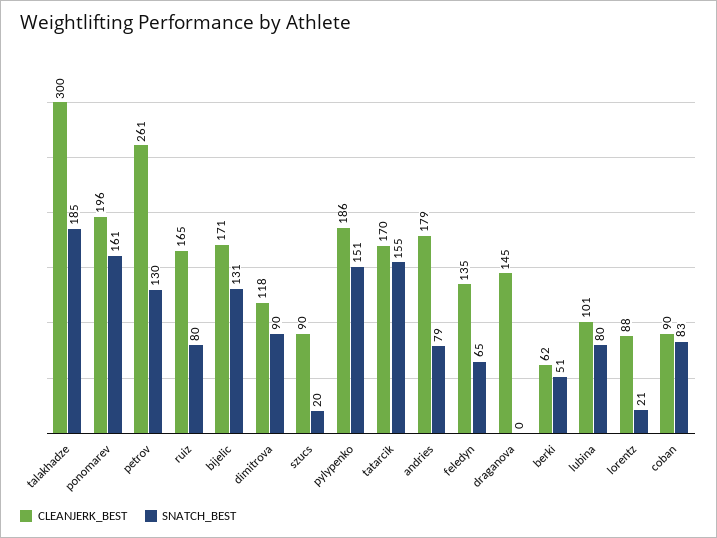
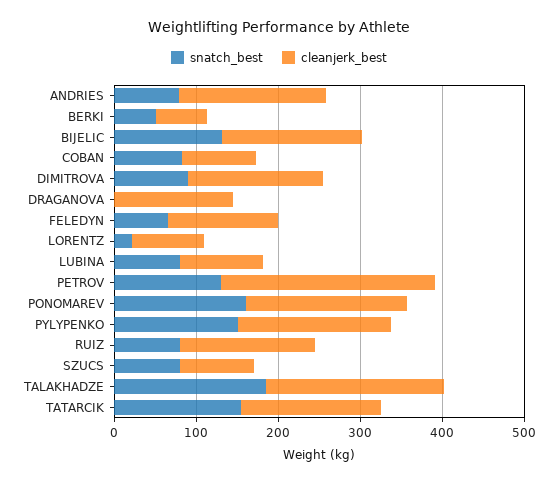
CLEANJERK_BEST, talakhadze: 300 -> 220
CLEANJERK_BEST, dimitrova: 118 -> 160
SNATCH_BEST, szucs: 20 -> 80

